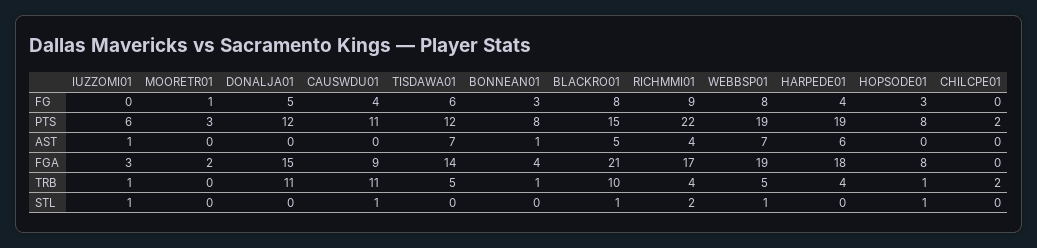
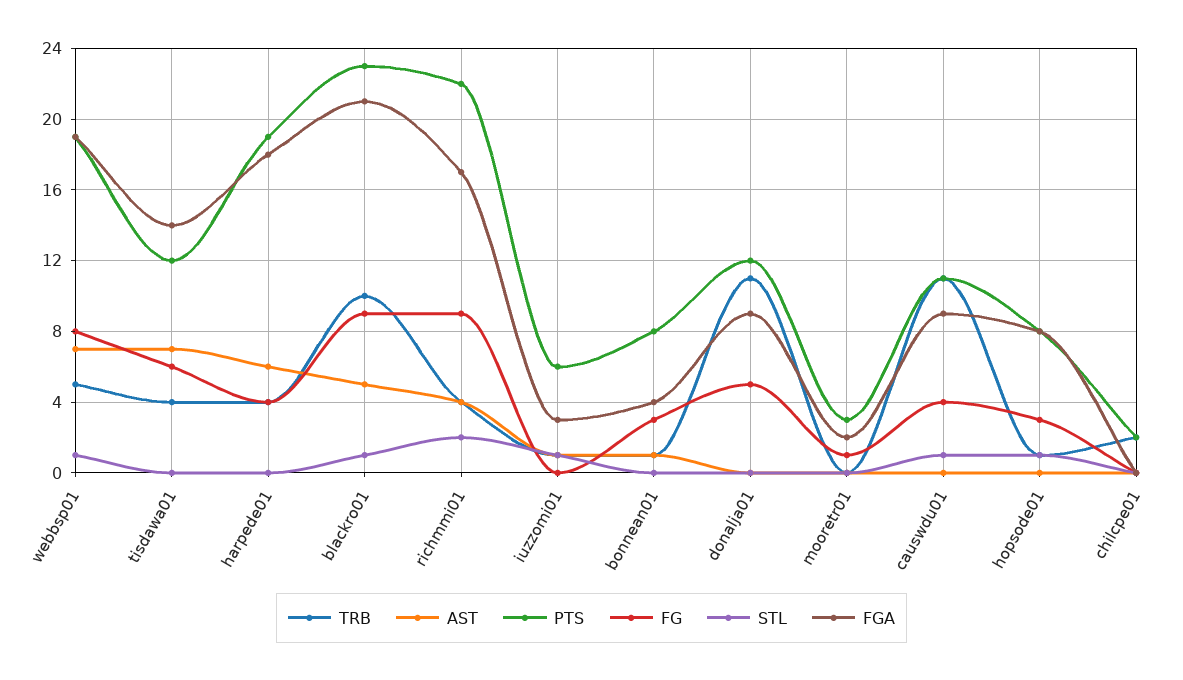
FG, BLACKRO01: 8 -> 9
PTS, BLACKRO01: 15 -> 23
FGA, DONALJA01: 15 -> 9
TRB, TISDAWA01: 5 -> 4

